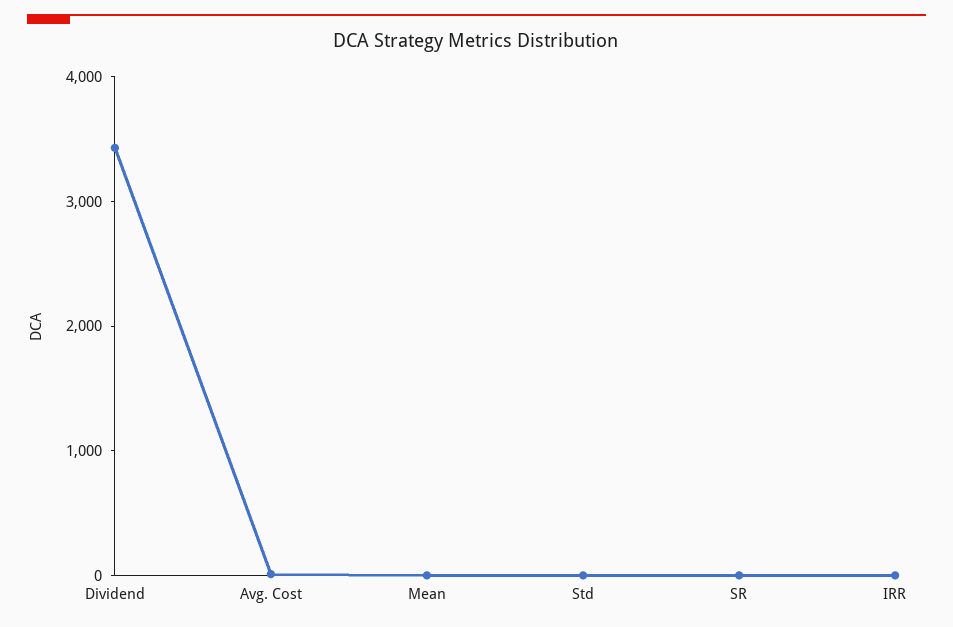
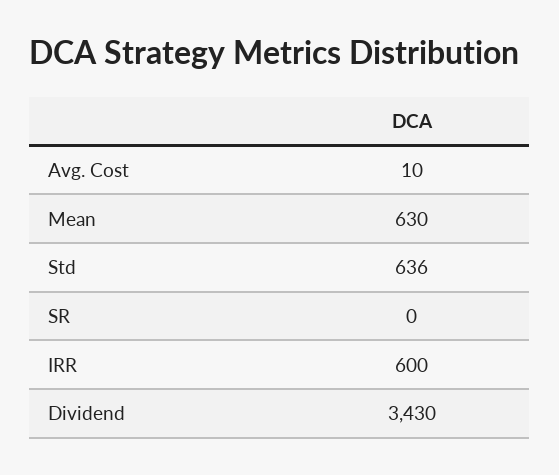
Mean: 0 -> 630
Std: 0 -> 636
IRR: 0 -> 600

